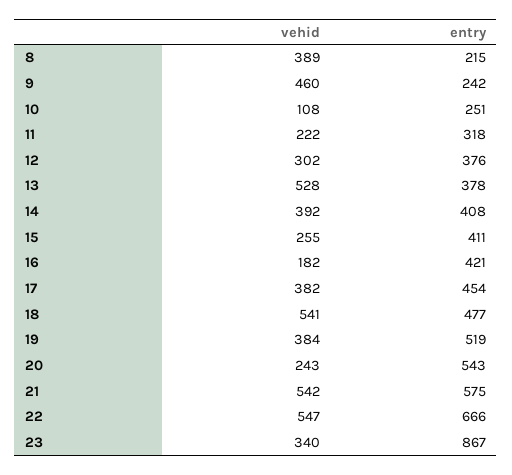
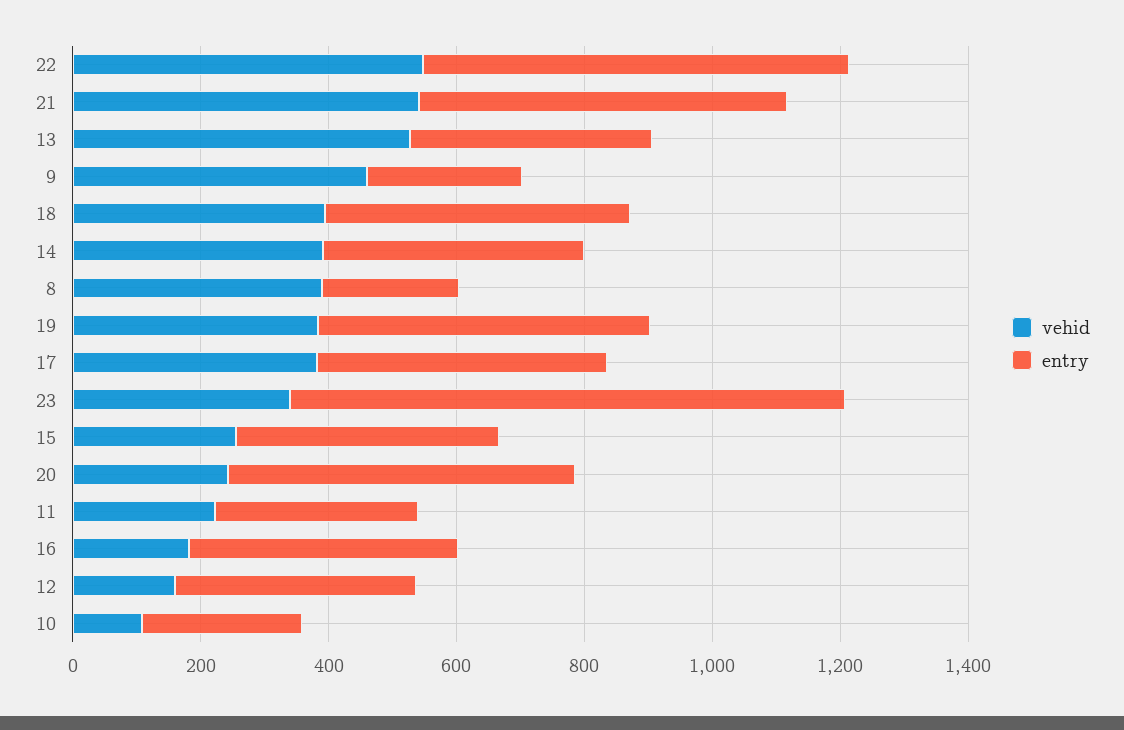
vehid, 12: 302 -> 150
vehid, 18: 541 -> 400

